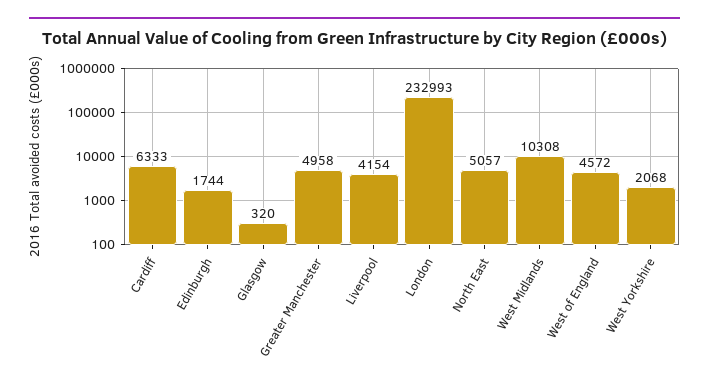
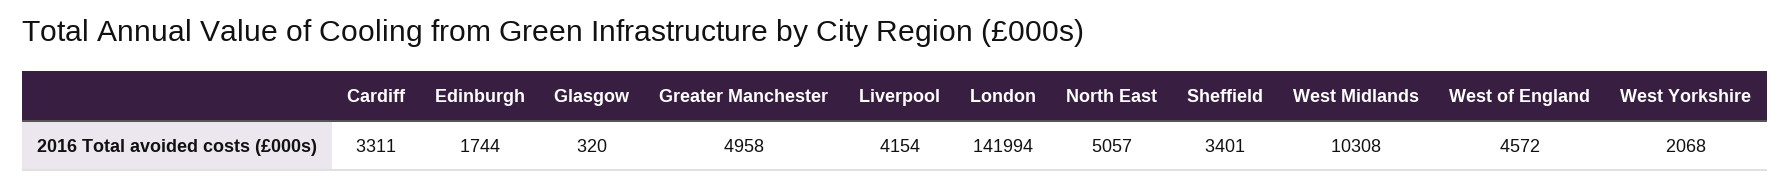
Cardiff: 6333 -> 3311
London: 232993 -> 141994
Sheffield: none -> 3401

